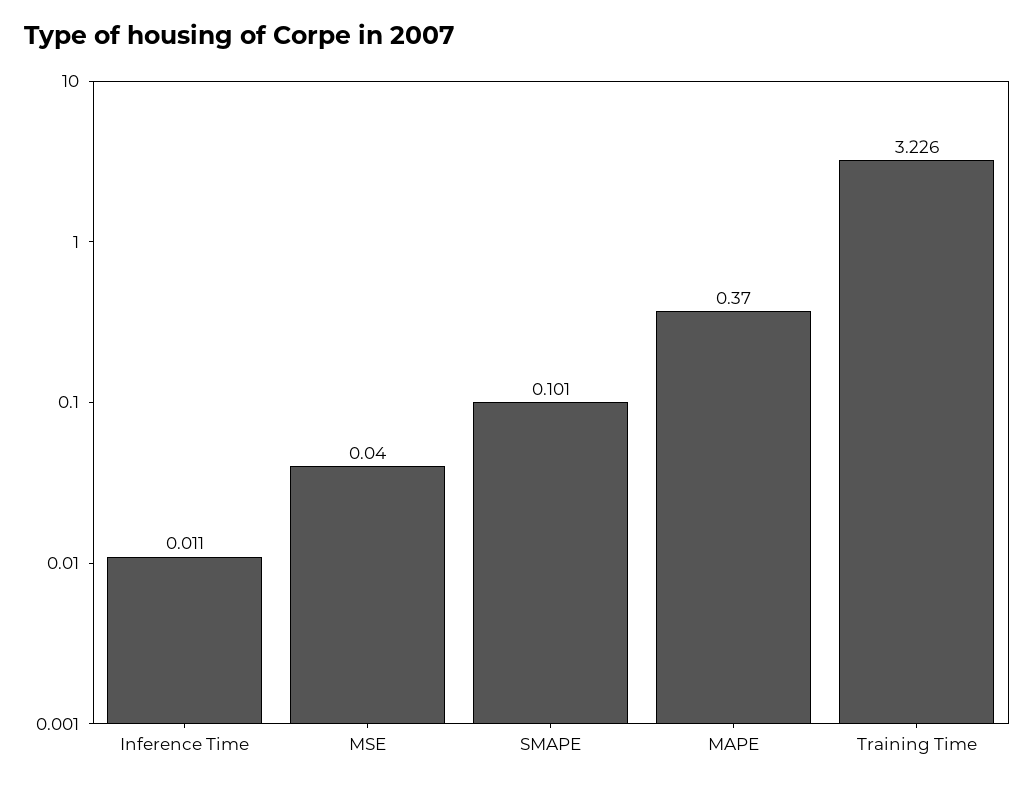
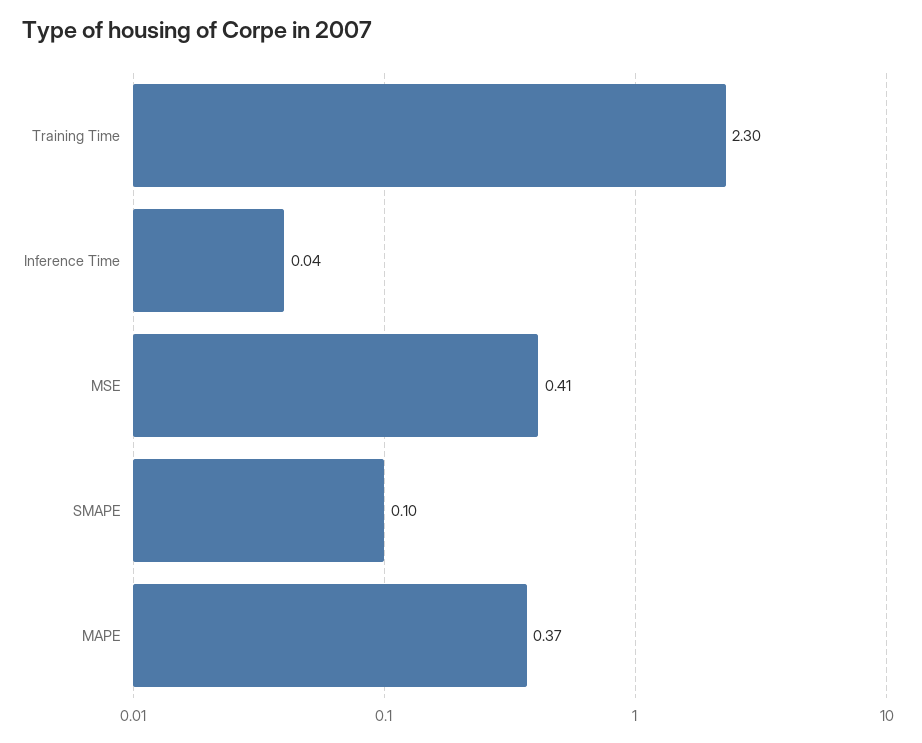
Inference Time: 0.011 -> 0.04
MSE: 0.04 -> 0.41
Training Time: 3.226 -> 2.3

